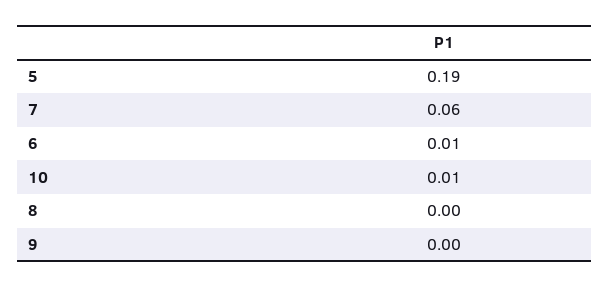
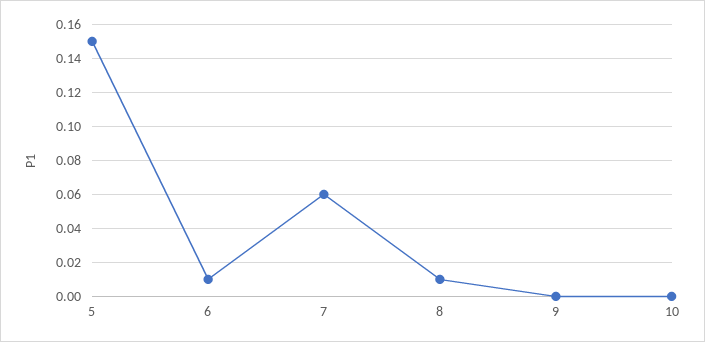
5: 0.19 -> 0.15
10: 0.01 -> 0
8: 0 -> 0.01

